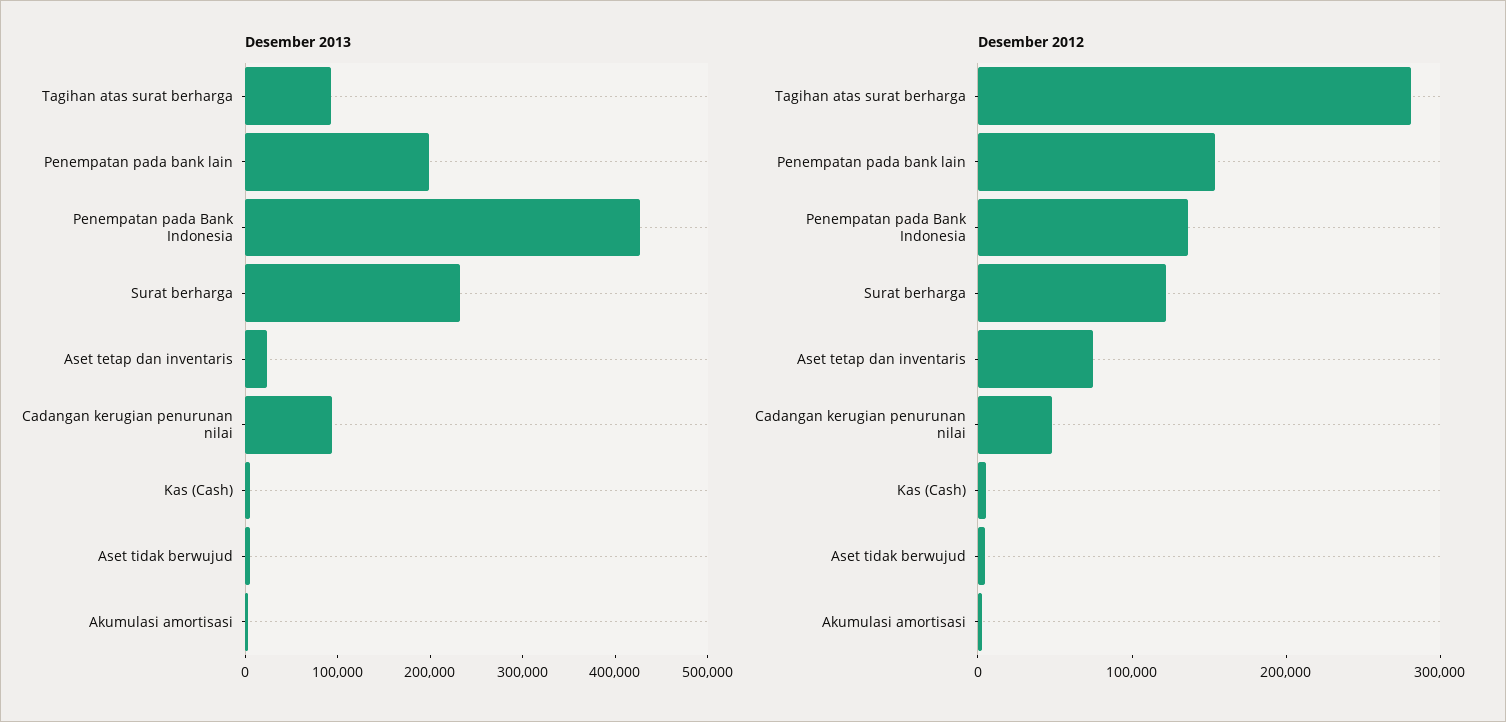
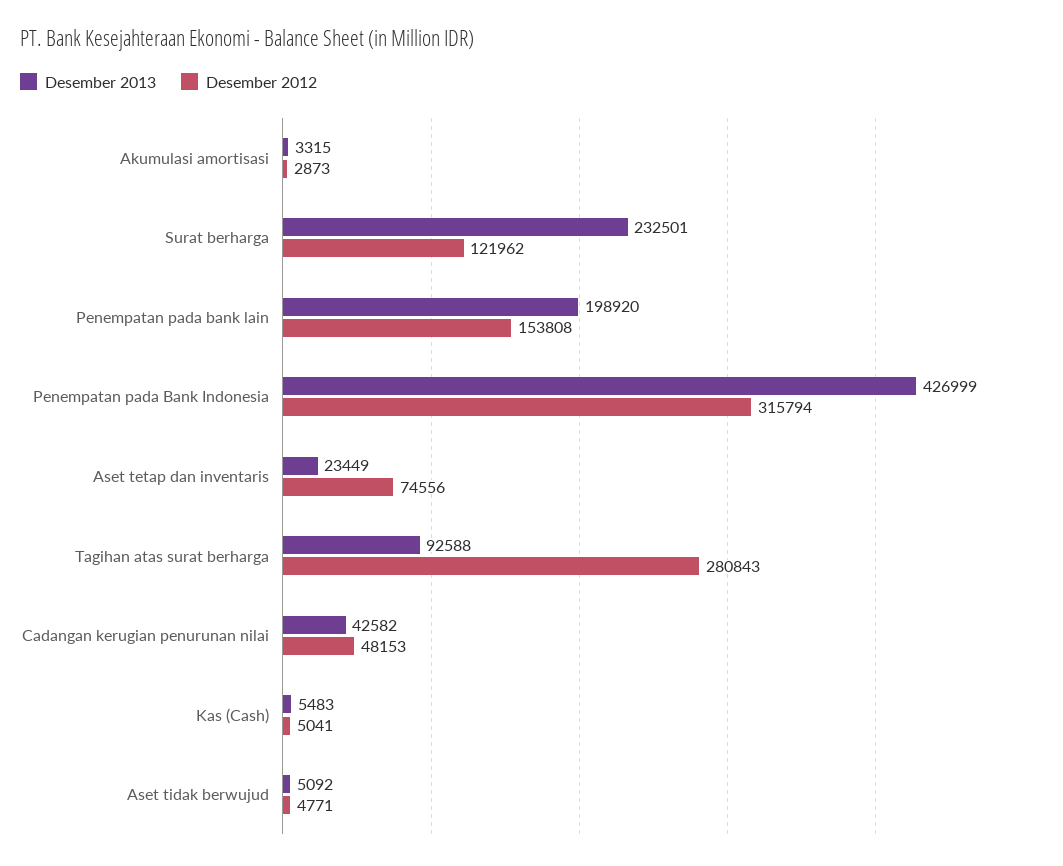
Desember 2013, Cadangan kerugian penurunan nilai: 100000 -> 42582
Desember 2012, Penempatan pada Bank Indonesia: 140000 -> 315794

